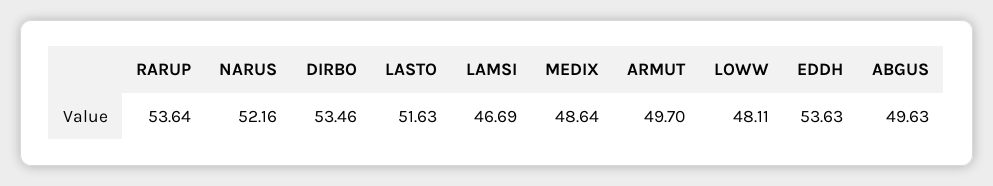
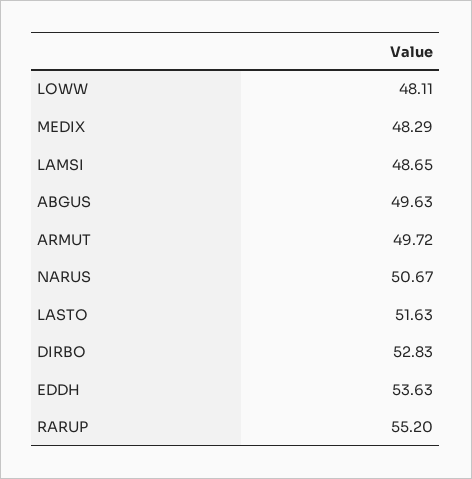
RARUP: 53.64 -> 55.2
NARUS: 52.16 -> 50.67
DIRBO: 53.46 -> 52.83
LAMSI: 46.69 -> 48.65
MEDIX: 48.64 -> 48.29
ARMUT: 49.7 -> 49.72

